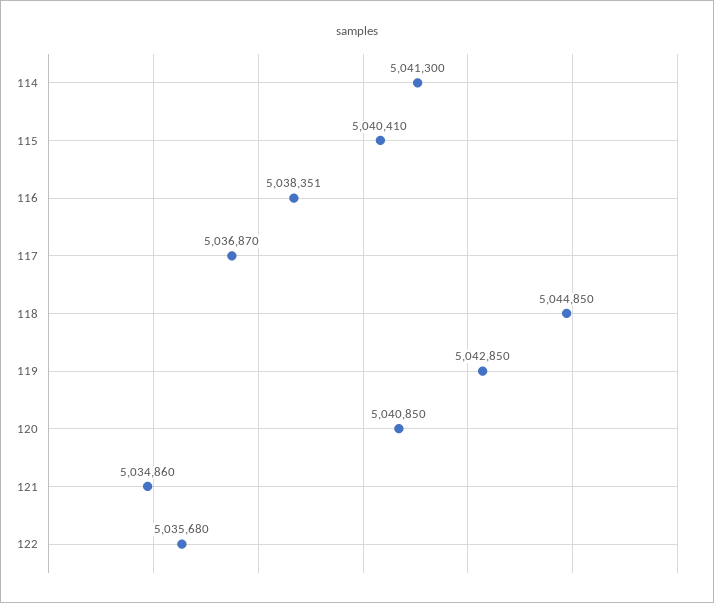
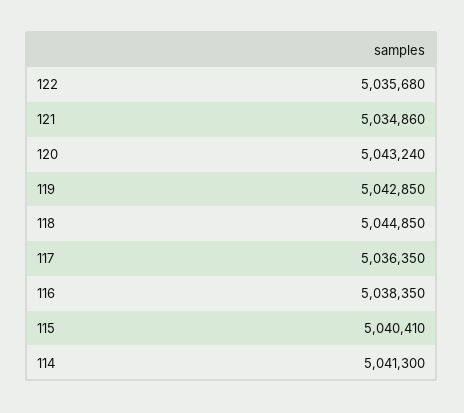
116: 5038351 -> 5038350
117: 5036870 -> 5036350
120: 5040850 -> 5043240

